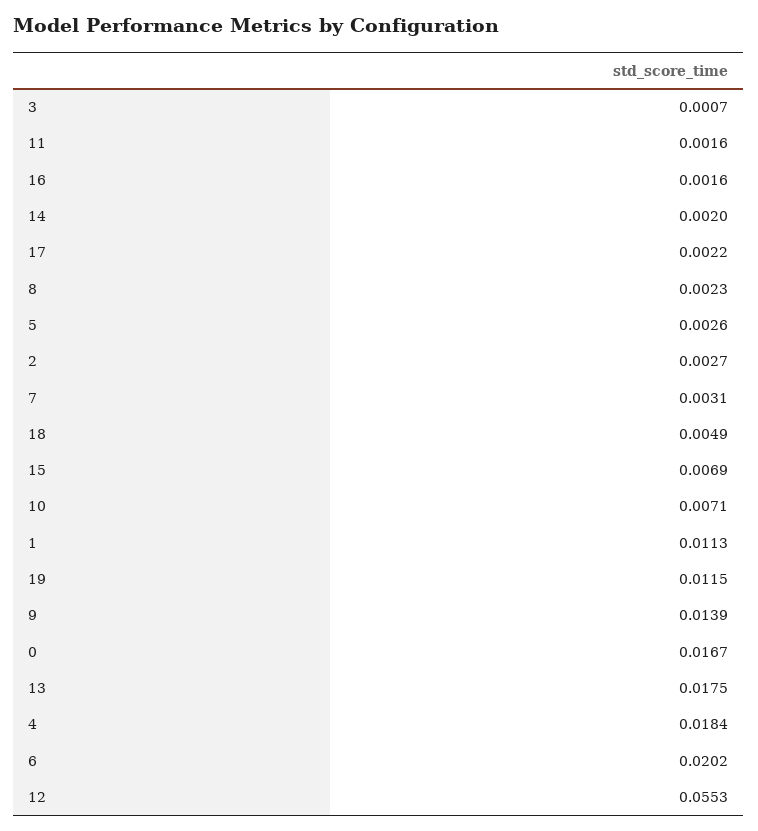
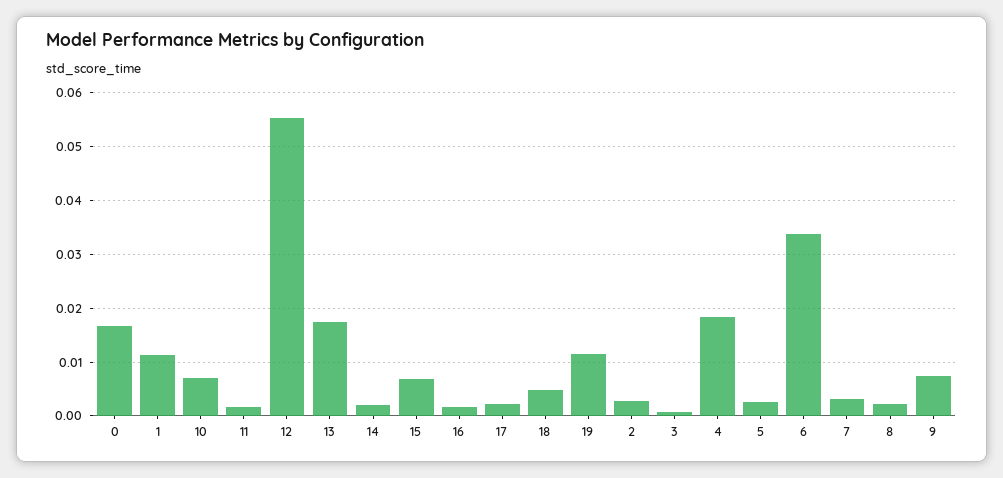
9: 0.0139 -> 0.008
6: 0.0202 -> 0.034

